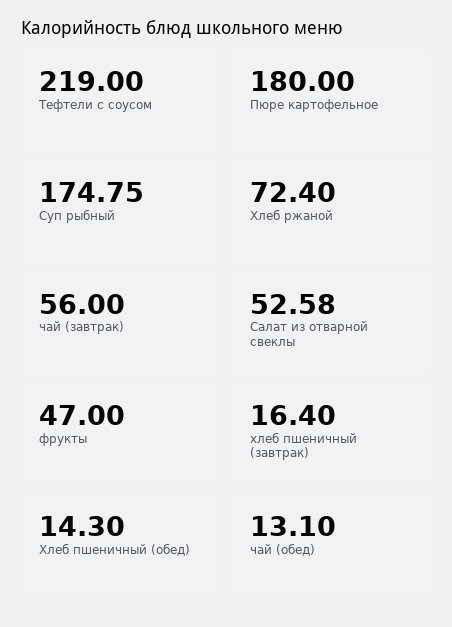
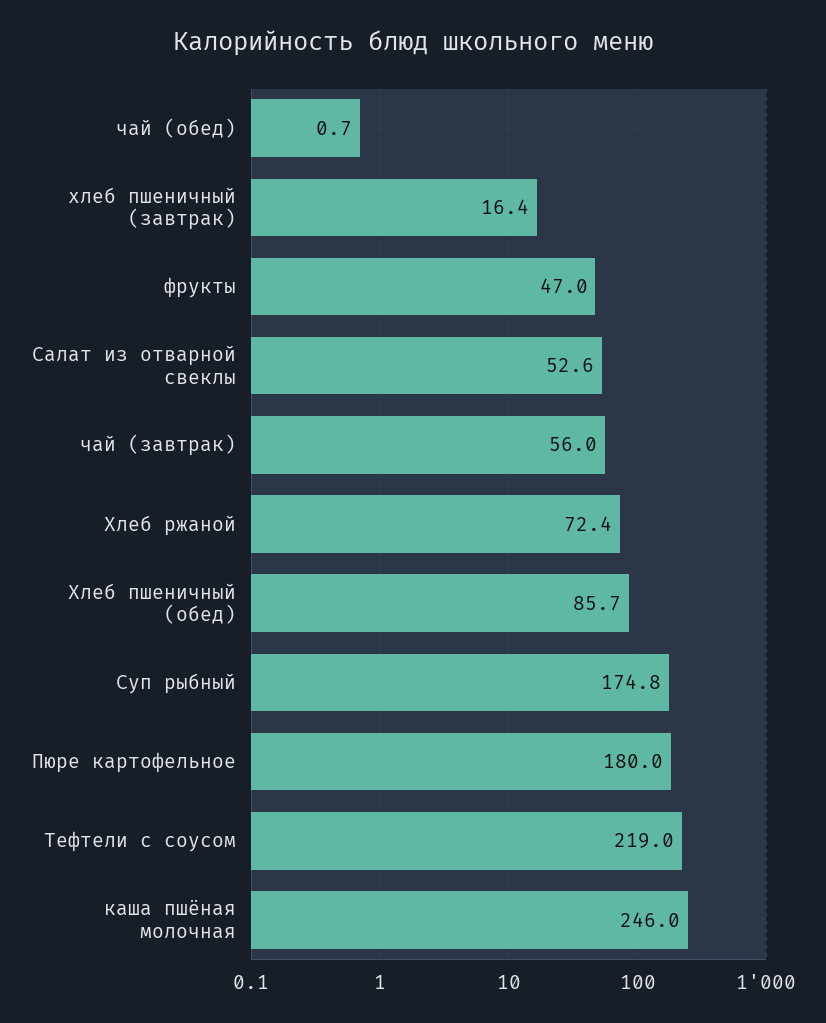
Хлеб пшеничный (обед): 14.3 -> 85.7
чай (обед): 13.1 -> 0.7
каша пшёная молочная: none -> 246

